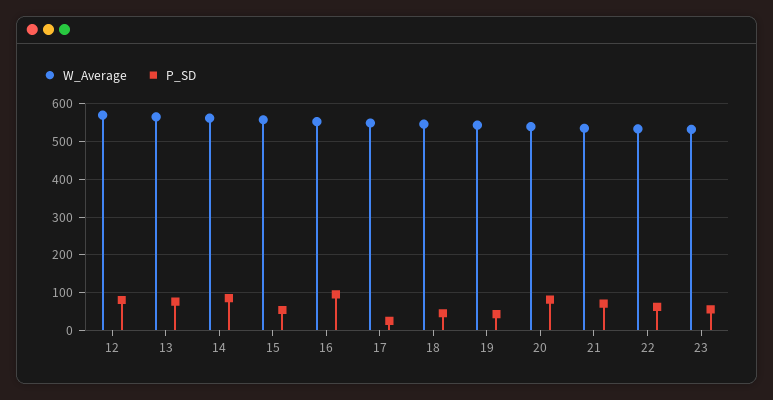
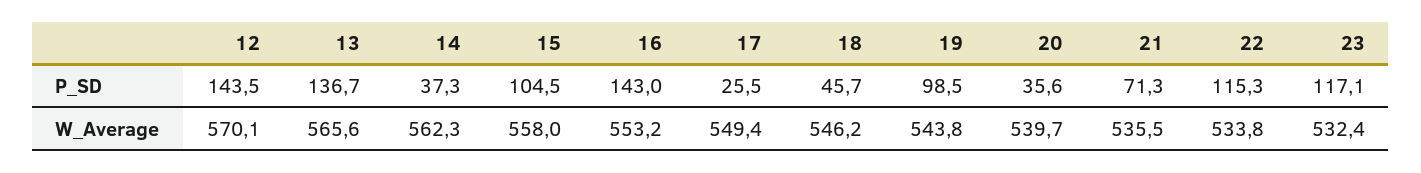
P_SD, 12: 80 -> 143.5
P_SD, 13: 80 -> 136.7
P_SD, 14: 80 -> 37.3
P_SD, 15: 60 -> 104.5
P_SD, 16: 100 -> 143
P_SD, 19: 40 -> 98.5
P_SD, 20: 80 -> 35.6
P_SD, 22: 60 -> 115.3
P_SD, 23: 60 -> 117.1

